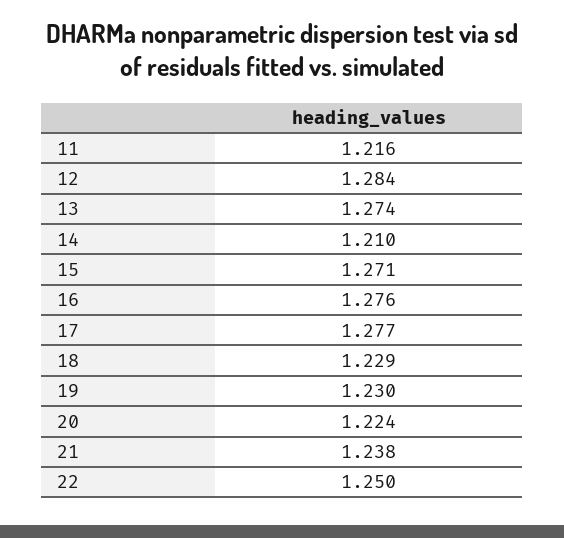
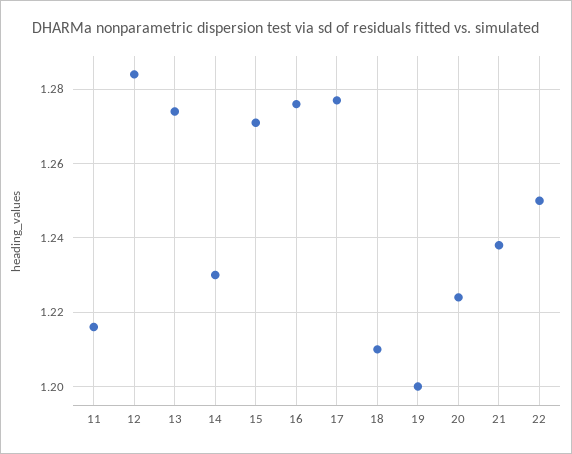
14: 1.21 -> 1.23
18: 1.229 -> 1.21
19: 1.23 -> 1.2

